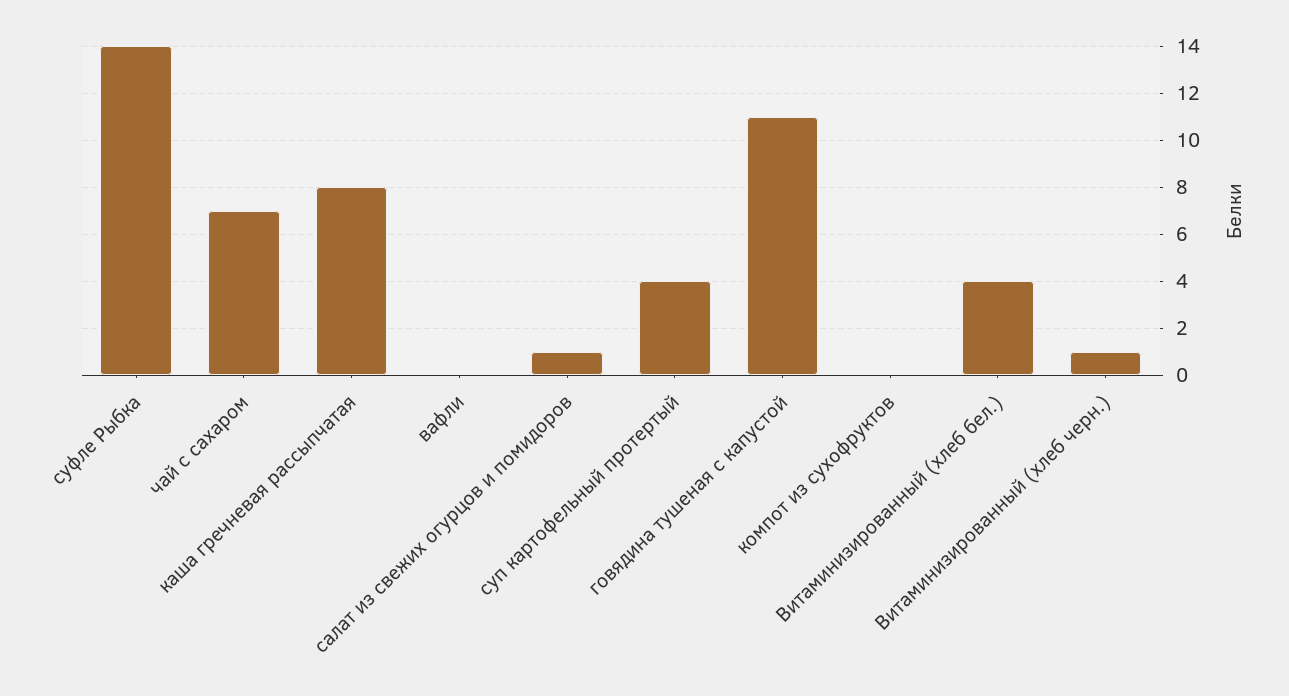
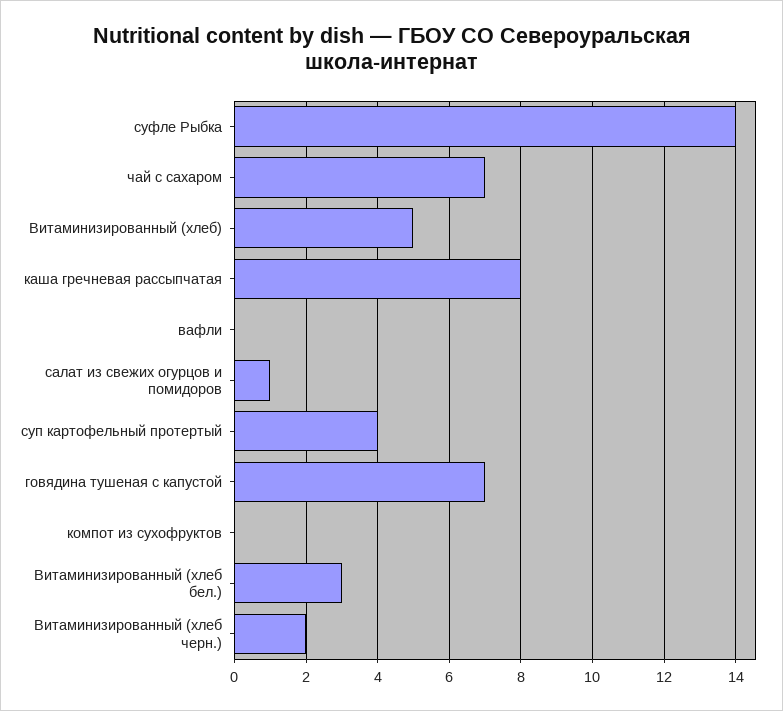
говядина тушеная с капустой: 11 -> 7
Витаминизированный (хлеб бел.): 4 -> 3
Витаминизированный (хлеб черн.): 1 -> 2
Витаминизированный (хлеб): none -> 5

